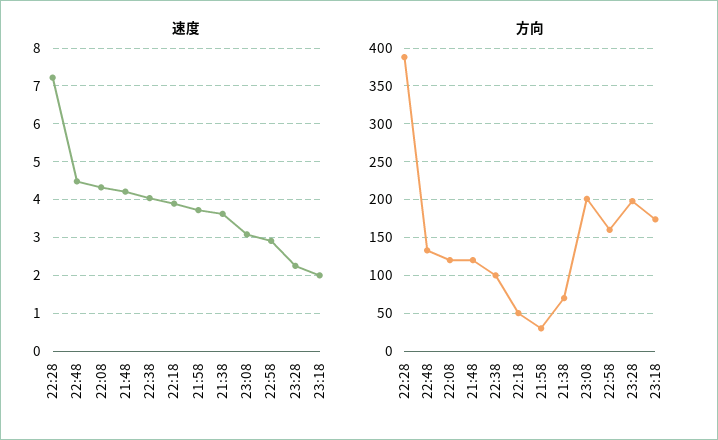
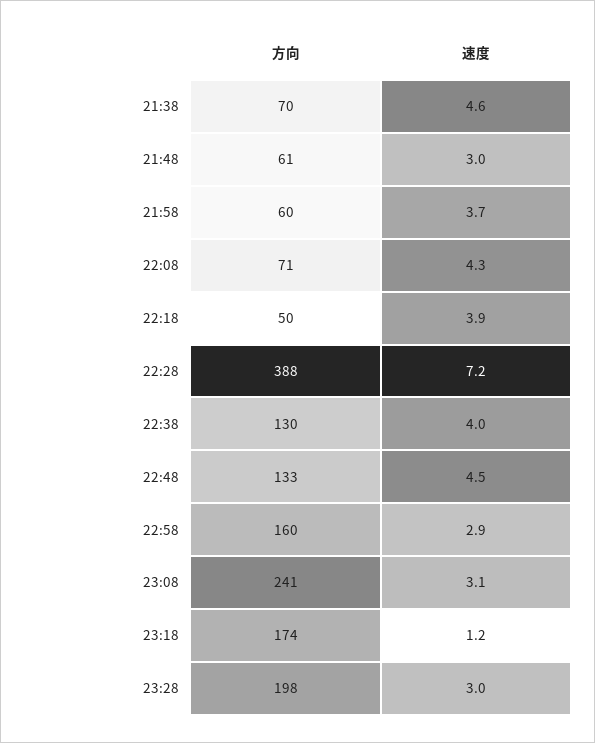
速度, 21:48: 4.2 -> 3
速度, 21:38: 3.6 -> 4.6
速度, 23:28: 2.2 -> 3
速度, 23:18: 2 -> 1.2
方向, 22:08: 120 -> 71
方向, 21:48: 120 -> 61
方向, 22:38: 100 -> 130
方向, 21:58: 30 -> 60
方向, 23:08: 200 -> 241

